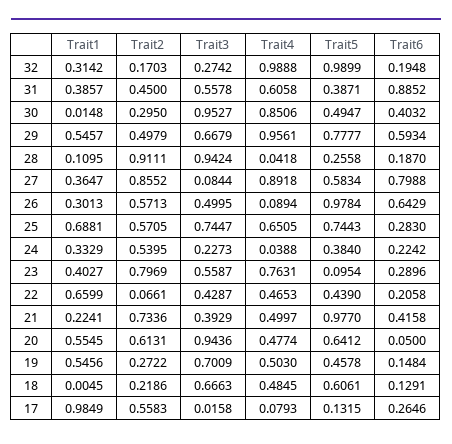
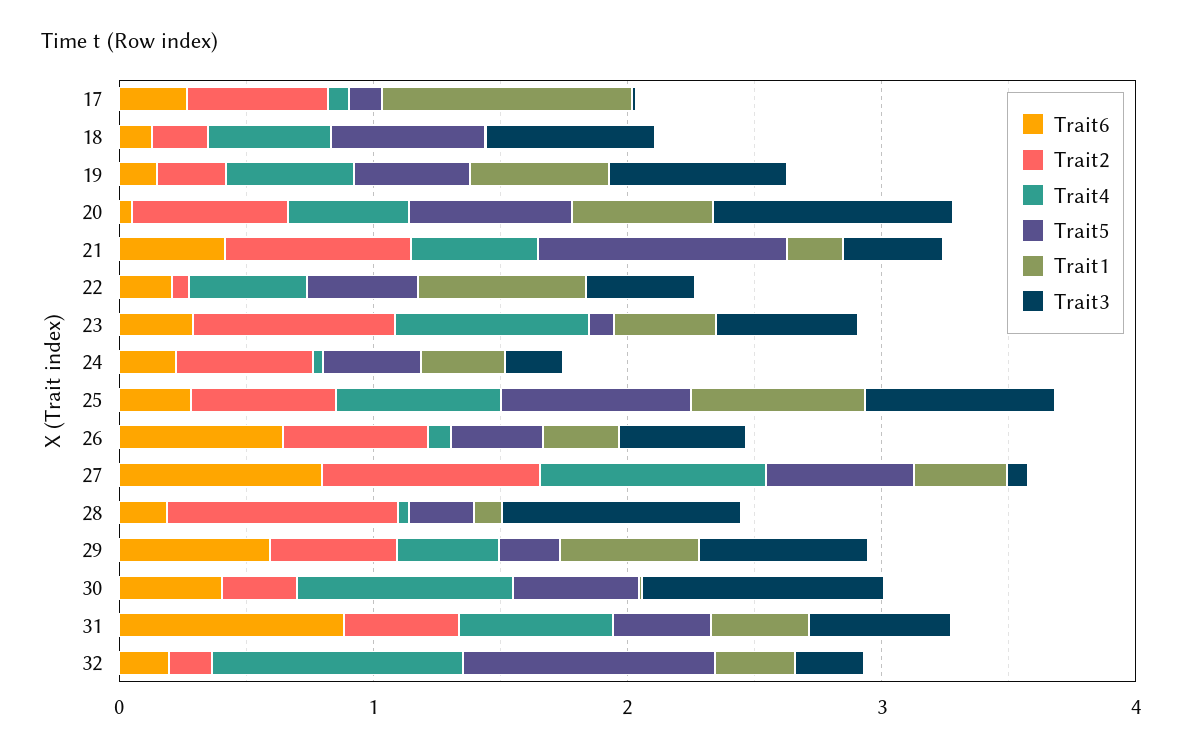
Trait4, 29: 0.9561 -> 0.4
Trait5, 29: 0.7777 -> 0.2
Trait5, 26: 0.9784 -> 0.4

